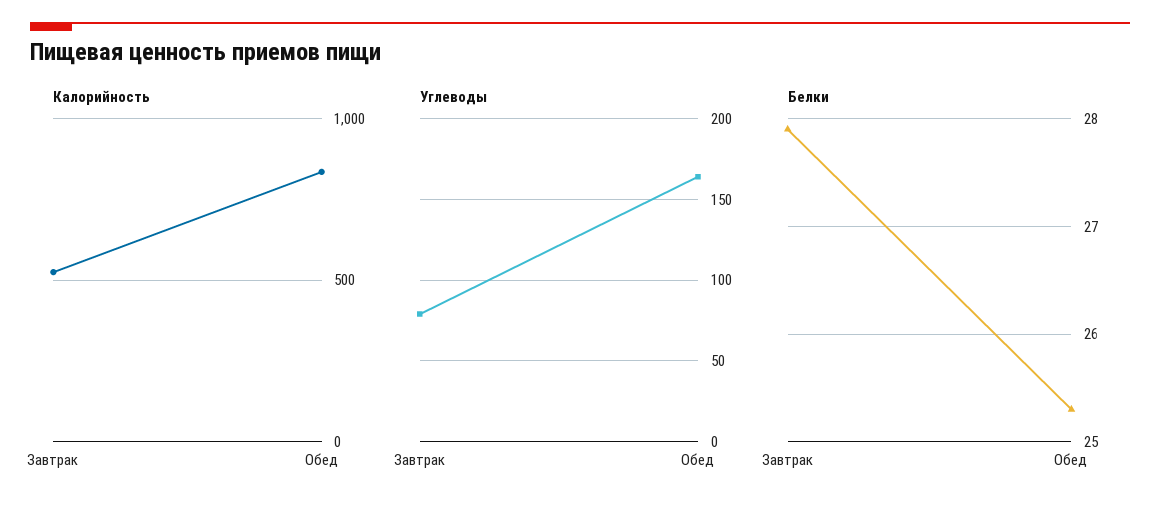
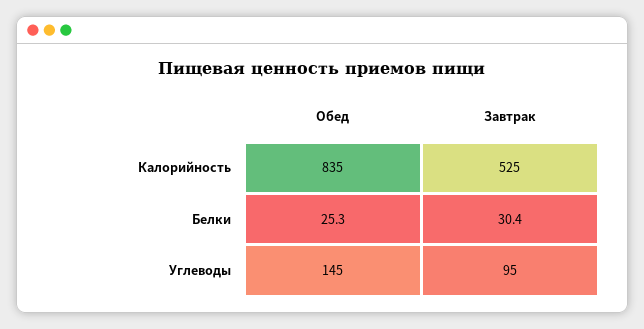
Углеводы, Завтрак: 80 -> 95
Углеводы, Обед: 165 -> 145
Белки, Завтрак: 27.9 -> 30.4

